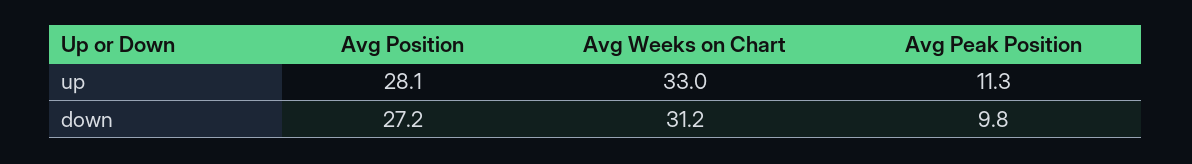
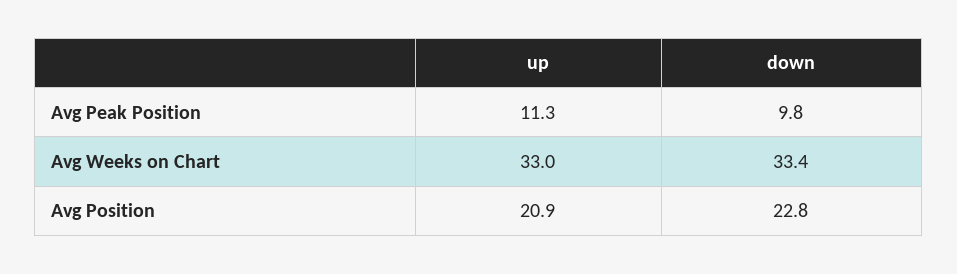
Avg Position, up: 28.1 -> 20.9
Avg Position, down: 27.2 -> 22.8
Avg Weeks on Chart, down: 31.2 -> 33.4

